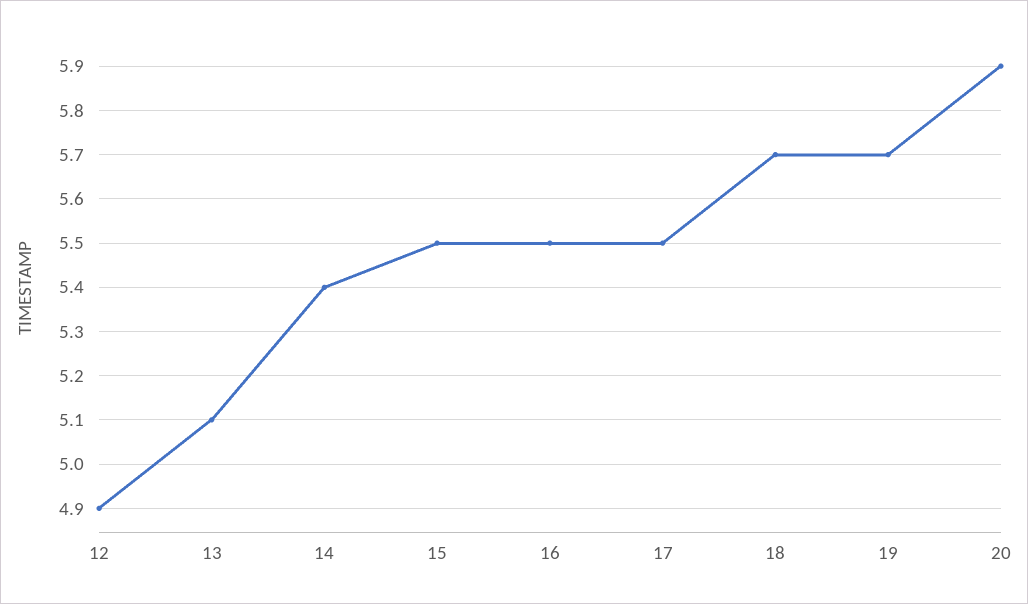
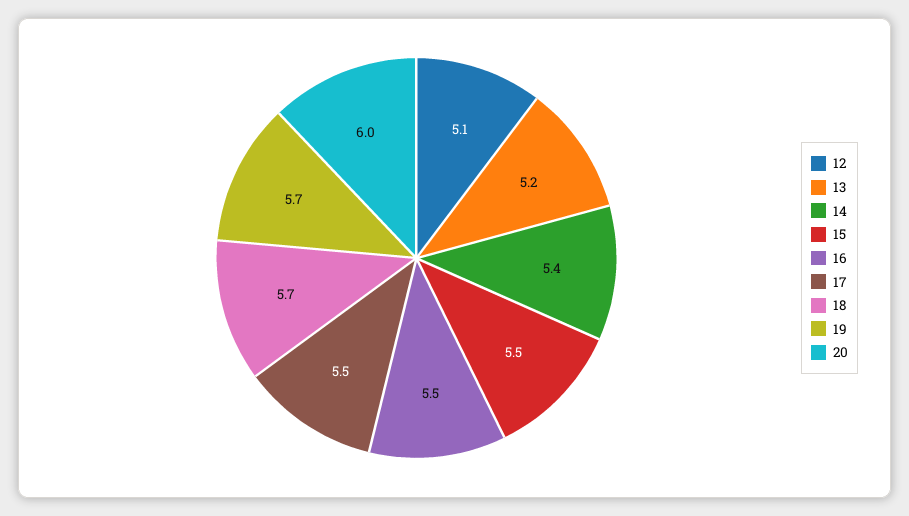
12: 4.9 -> 5.1
13: 5.1 -> 5.2
20: 5.9 -> 6

